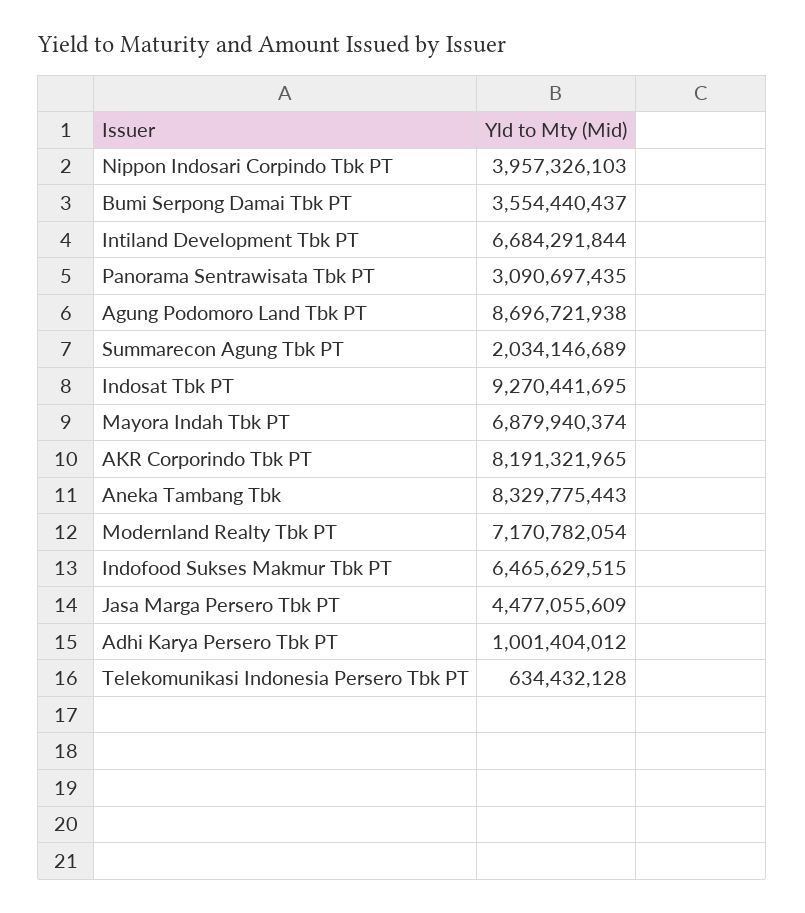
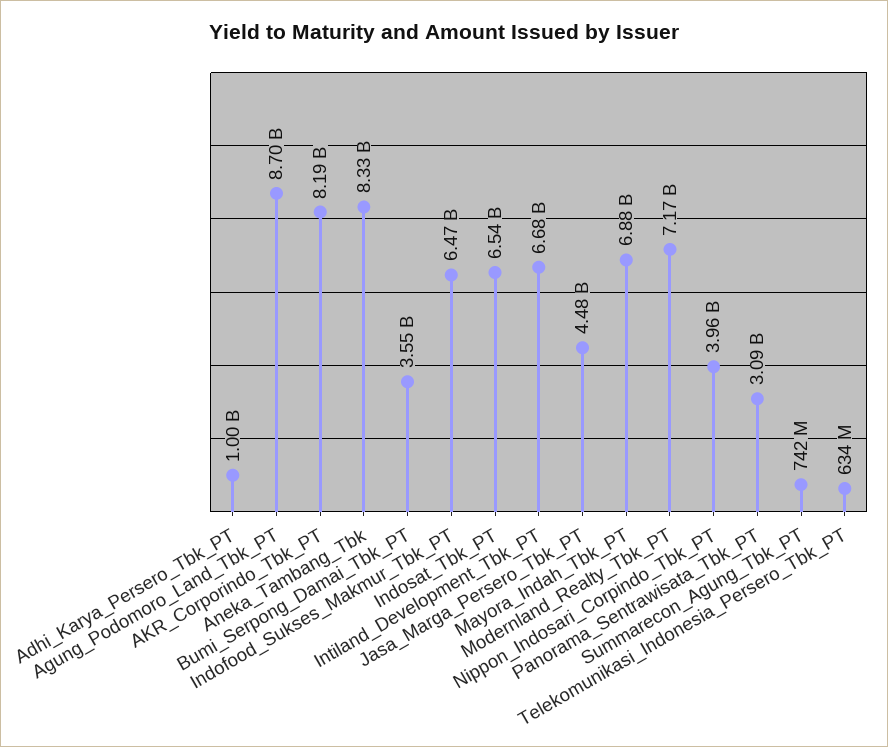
Summarecon Agung Tbk PT: 2034146689 -> 742000000
Indosat Tbk PT: 9270441695 -> 6540000000

